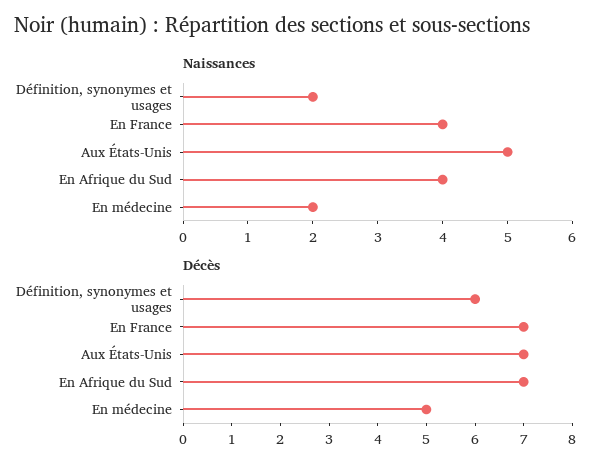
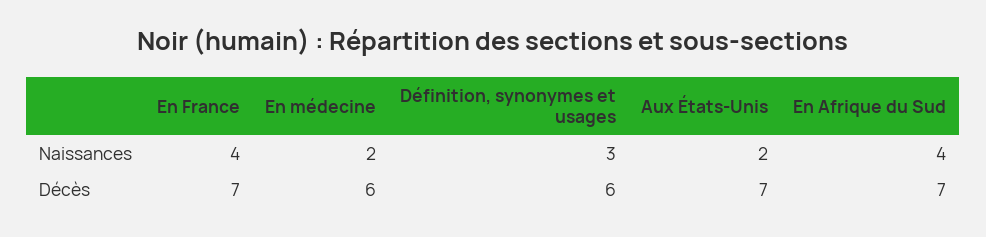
Naissances, Définition, synonymes et usages: 2 -> 3
Naissances, Aux États-Unis: 5 -> 2
Décès, En médecine: 5 -> 6

